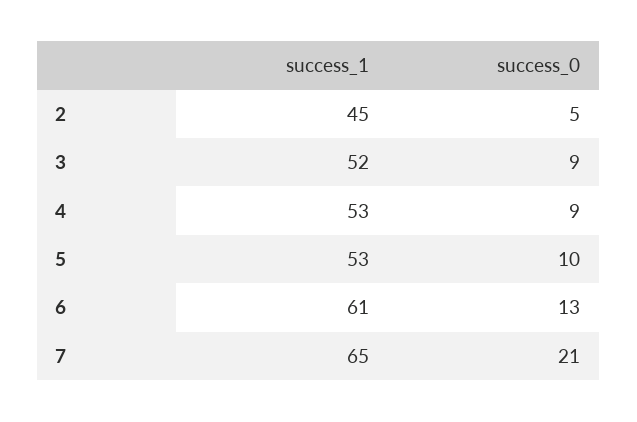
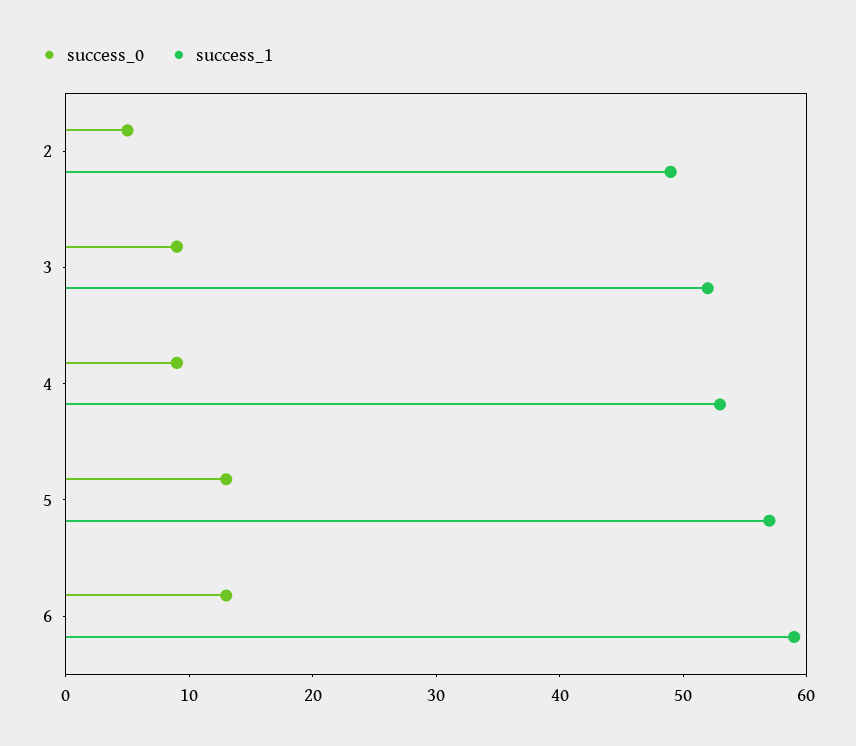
success_1, 2: 45 -> 49
success_1, 5: 53 -> 57
success_0, 5: 10 -> 13
success_1, 6: 61 -> 59
success_1, 7: 65 -> none
success_0, 7: 21 -> none

